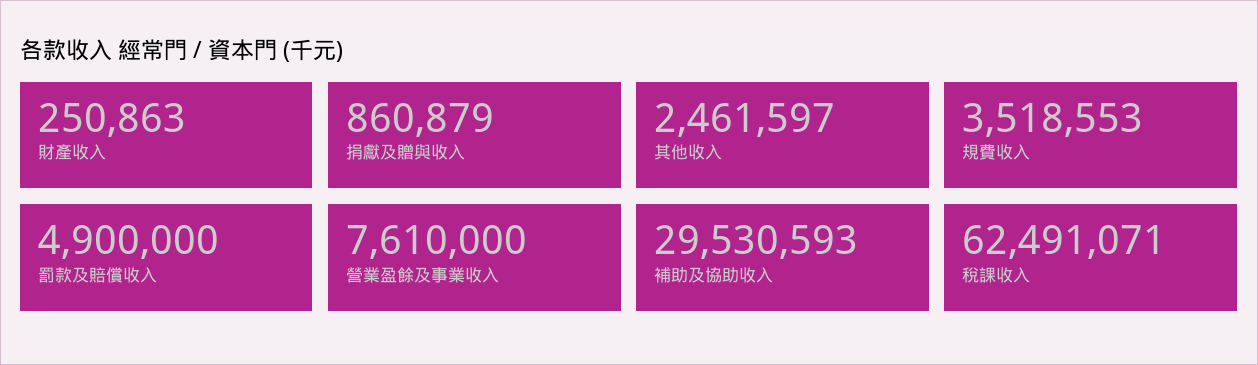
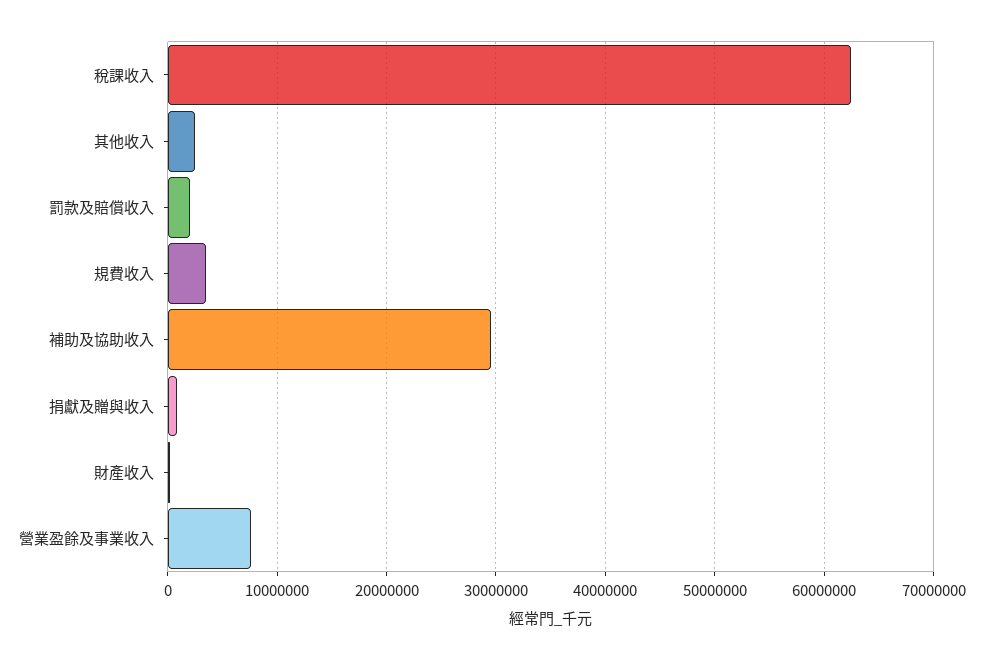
罰款及賠償收入: 4900000 -> 2000000

